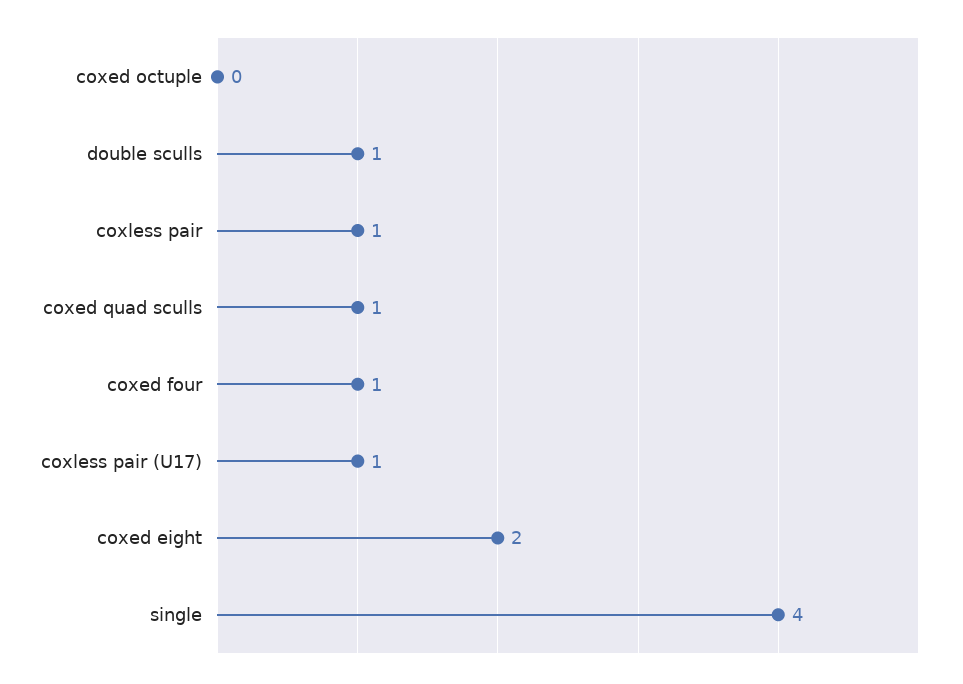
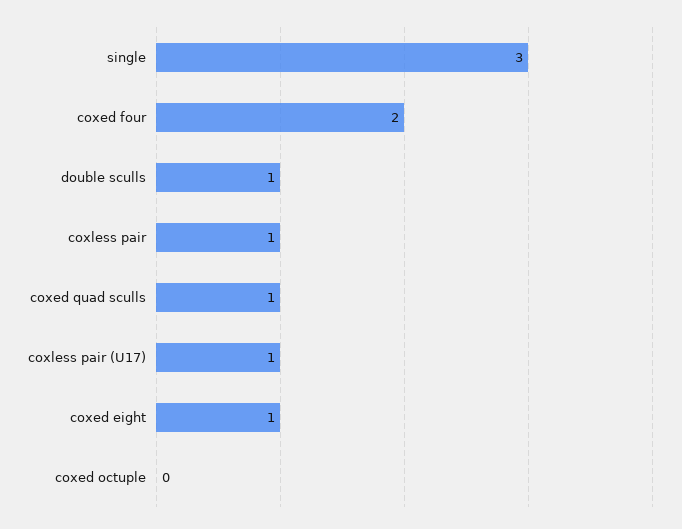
coxed four: 1 -> 2
coxed eight: 2 -> 1
single: 4 -> 3

